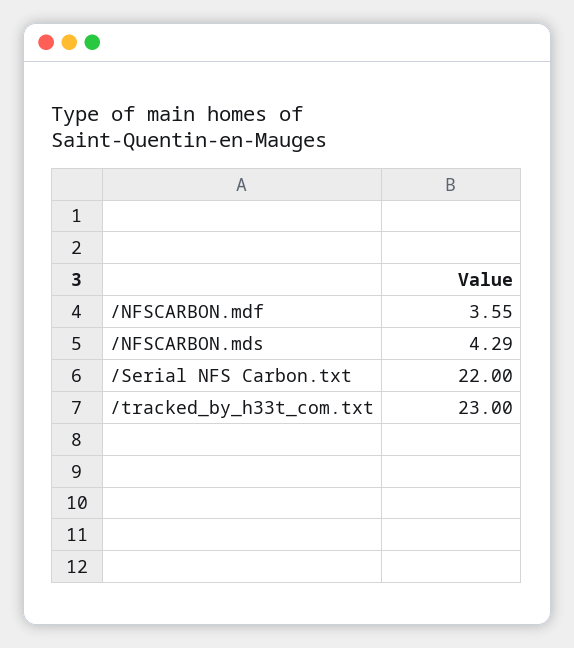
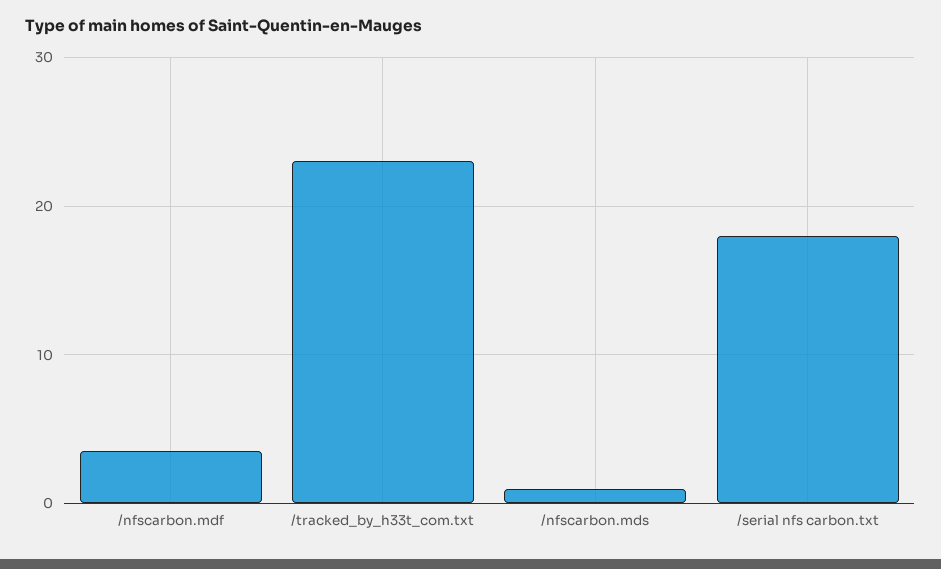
/NFSCARBON.mds: 4.29 -> 1
/Serial NFS Carbon.txt: 22 -> 18

